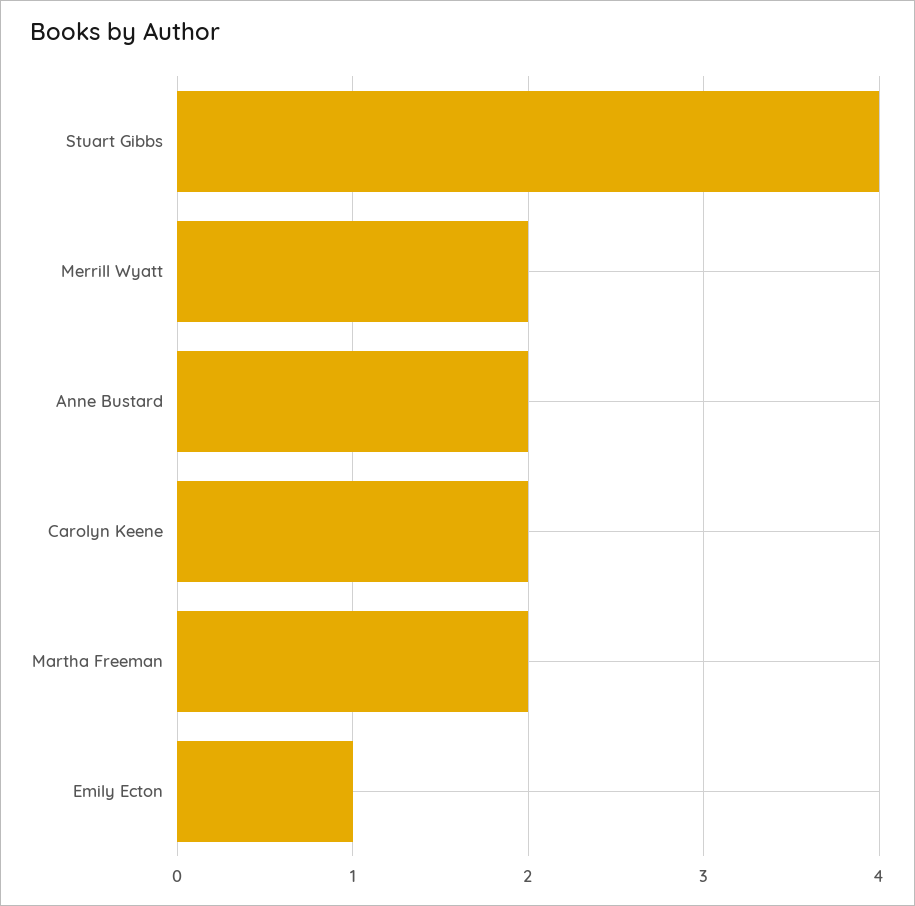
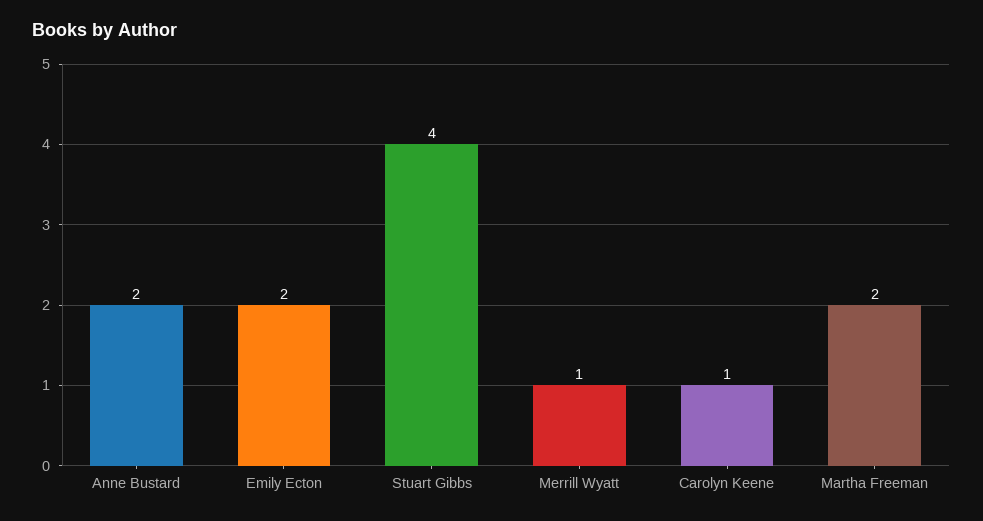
Merrill Wyatt: 2 -> 1
Carolyn Keene: 2 -> 1
Emily Ecton: 1 -> 2

